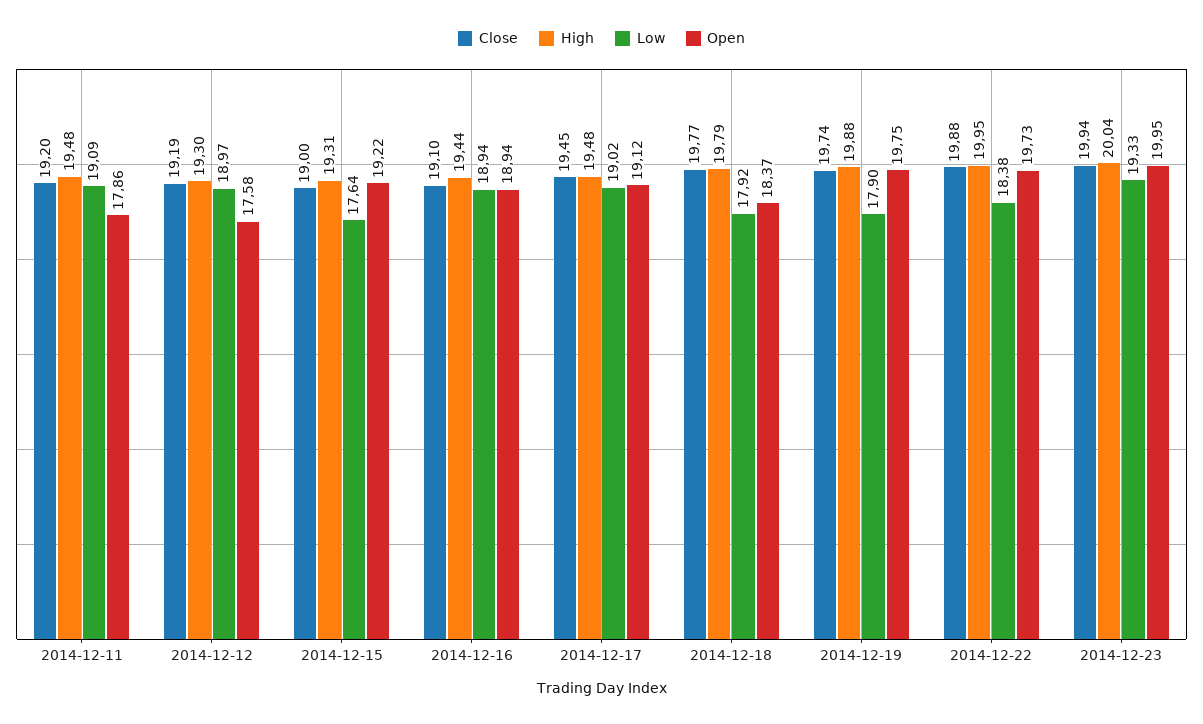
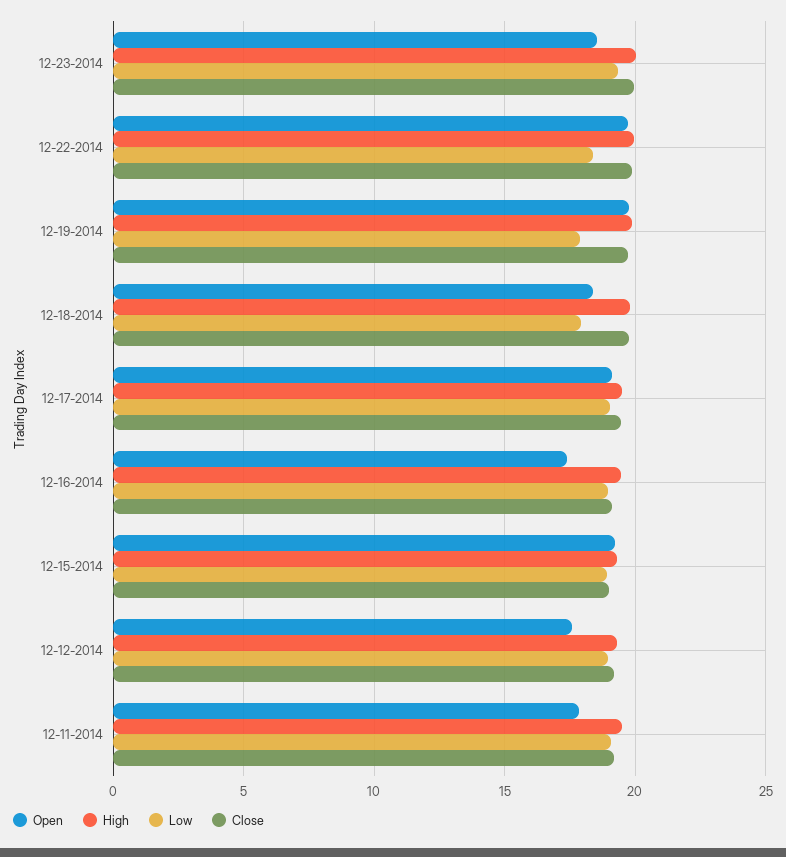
Low, 2014-12-15: 17.64 -> 19
Open, 2014-12-16: 18.94 -> 17.5
Open, 2014-12-23: 19.95 -> 18.5

